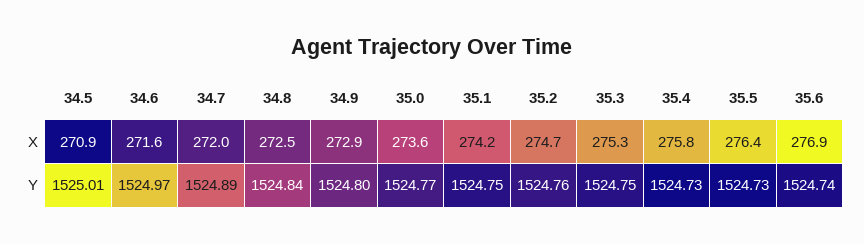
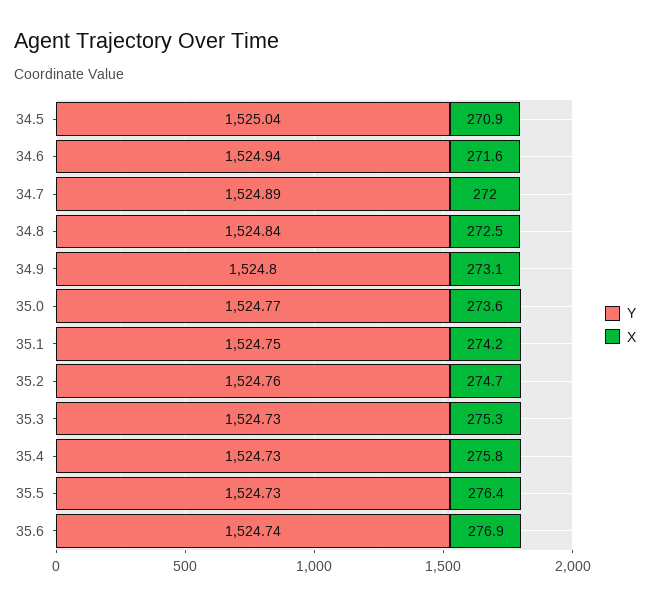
X, 34.9: 272.9 -> 273.1
Y, 34.5: 1525.01 -> 1525.04
Y, 34.6: 1524.97 -> 1524.94
Y, 35.3: 1524.75 -> 1524.73

